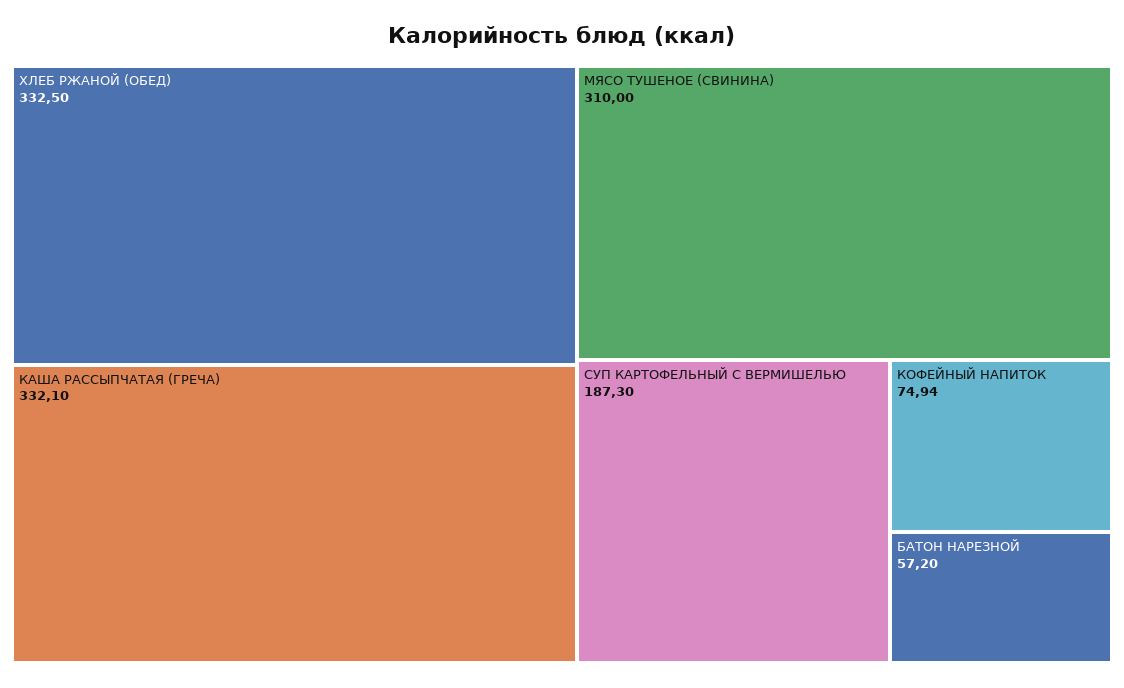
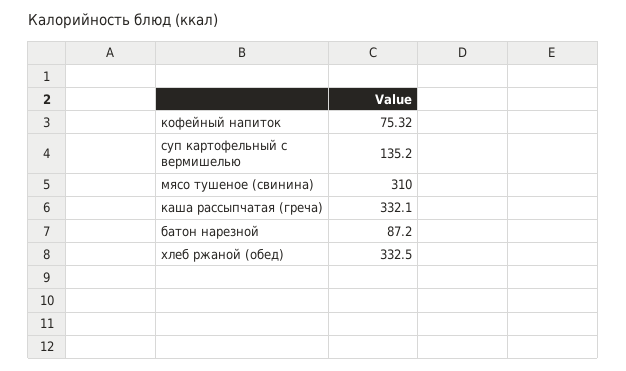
СУП КАРТОФЕЛЬНЫЙ С ВЕРМИШЕЛЬЮ: 187.3 -> 135.2
КОФЕЙНЫЙ НАПИТОК: 74.94 -> 75.32
БАТОН НАРЕЗНОЙ: 57.2 -> 87.2

